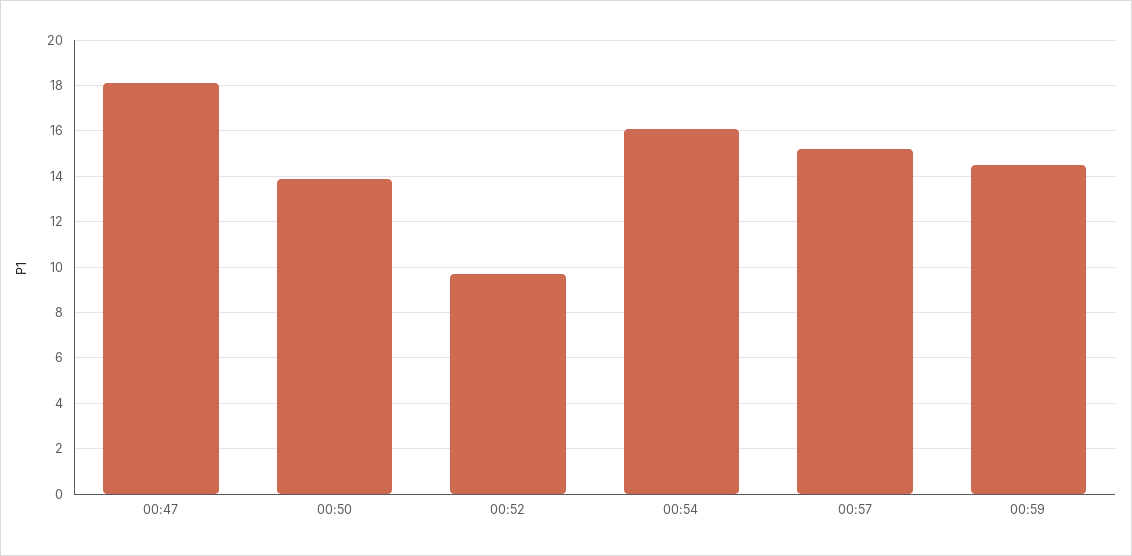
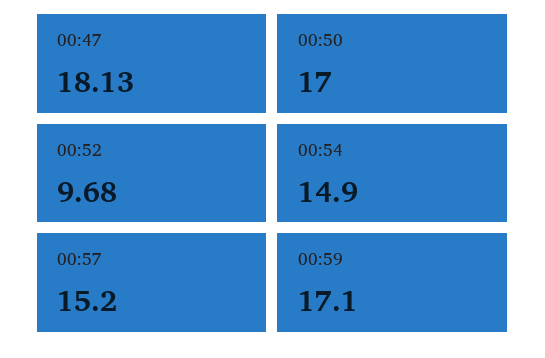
00:50: 14 -> 17
00:54: 16 -> 14.9
00:59: 14.5 -> 17.1

